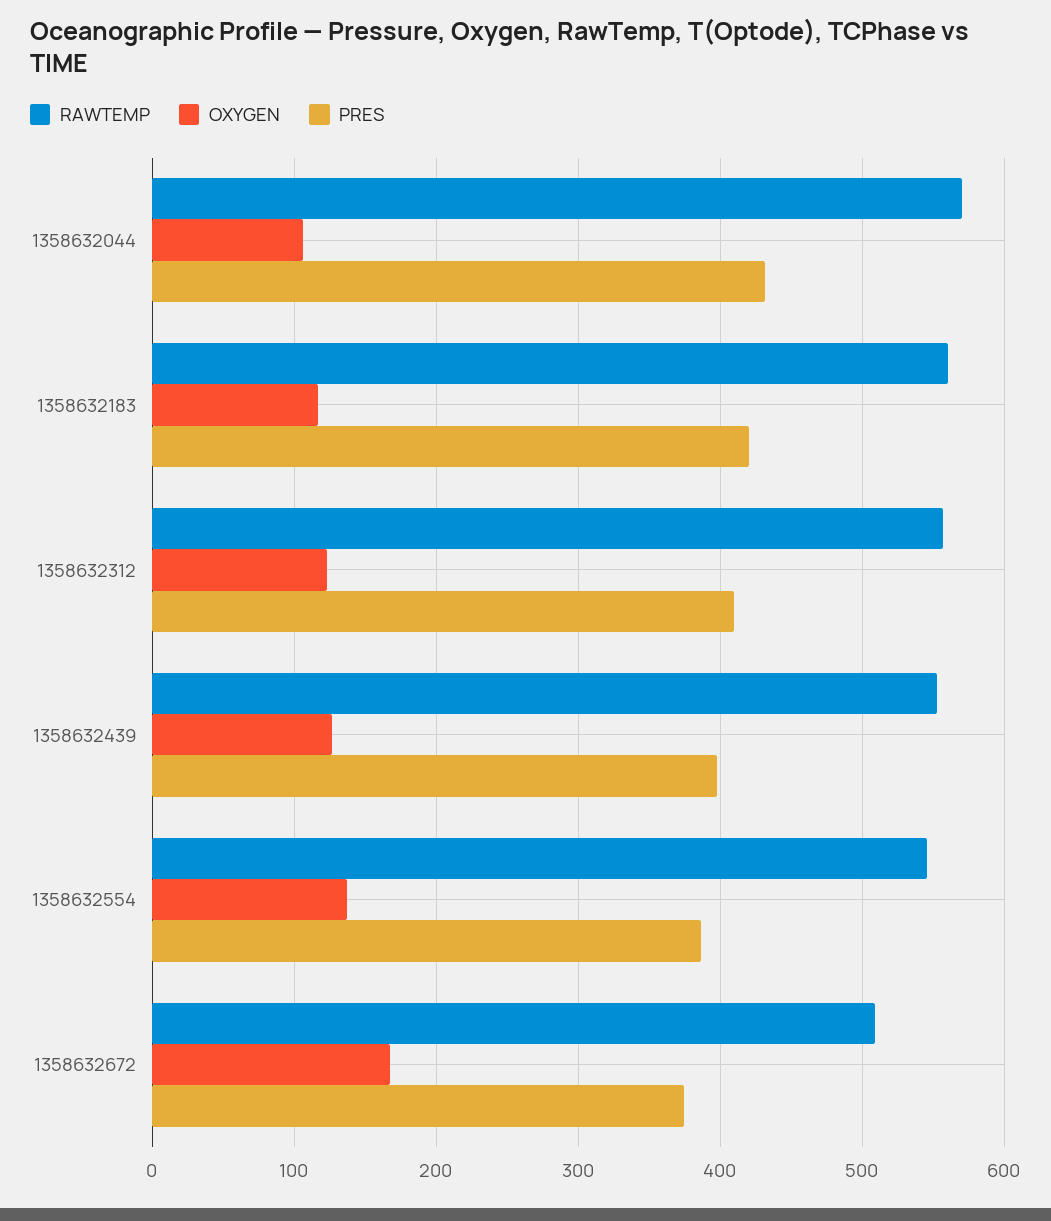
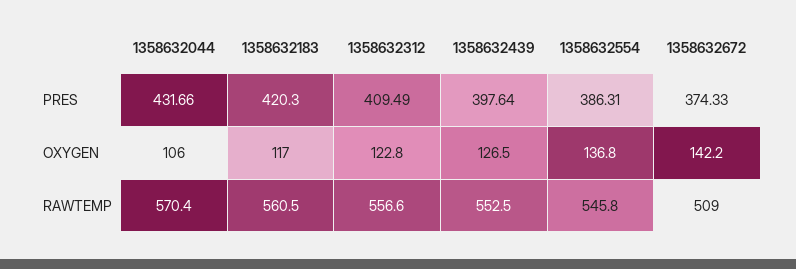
OXYGEN, 1358632672: 170 -> 142.2

